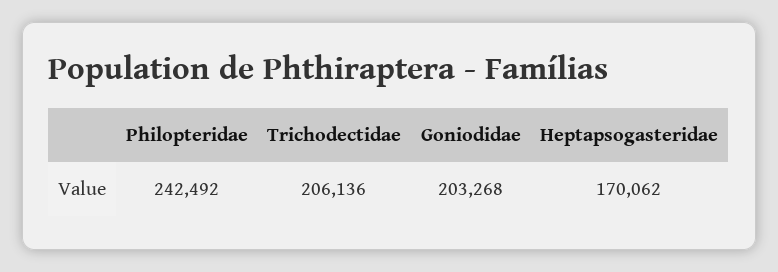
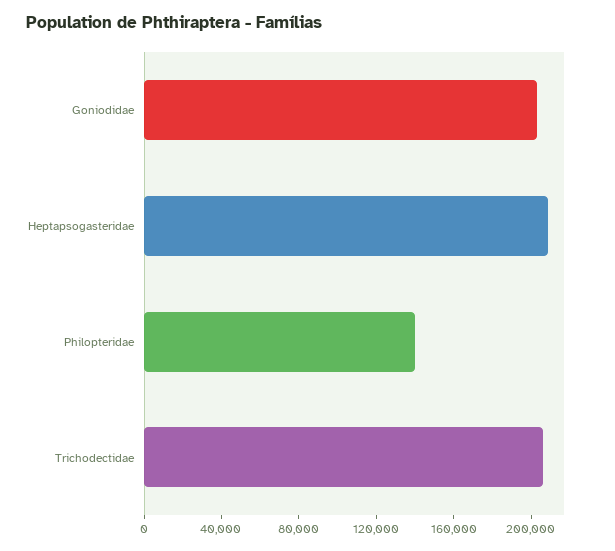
Philopteridae: 242492 -> 140000
Heptapsogasteridae: 170062 -> 210000

